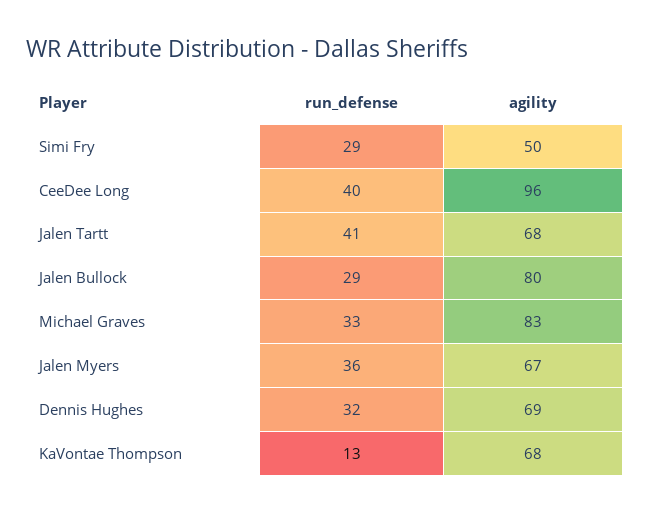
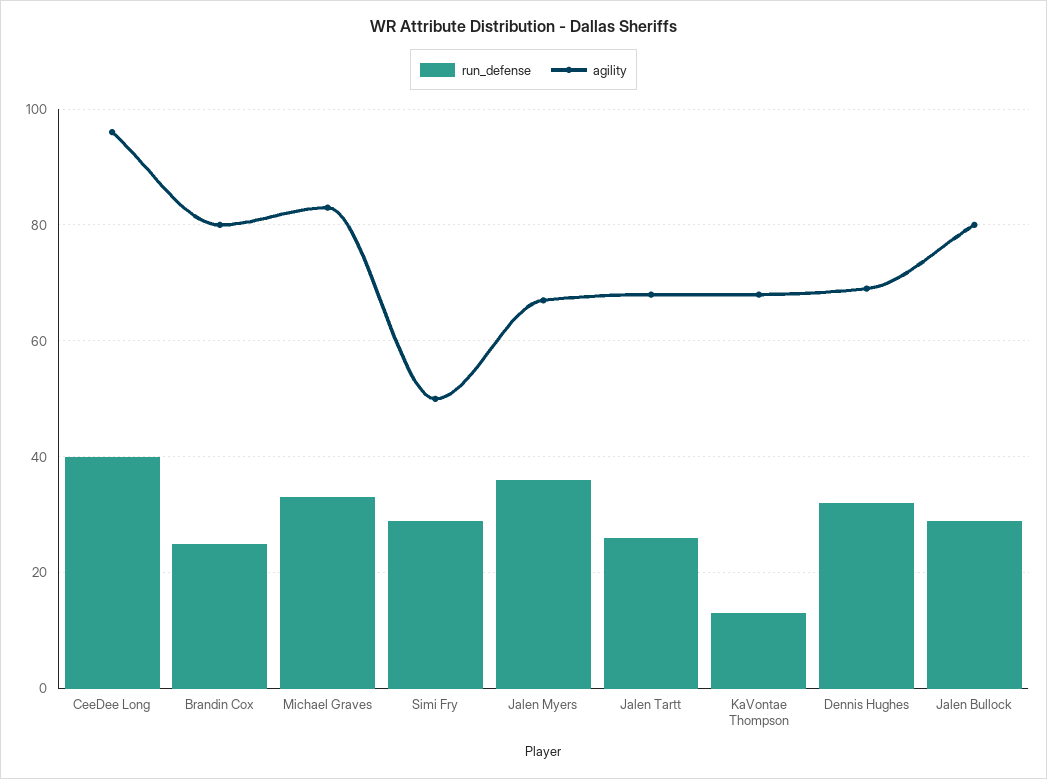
run_defense, Jalen Tartt: 41 -> 25
run_defense, Brandin Cox: none -> 25
agility, Brandin Cox: none -> 80

